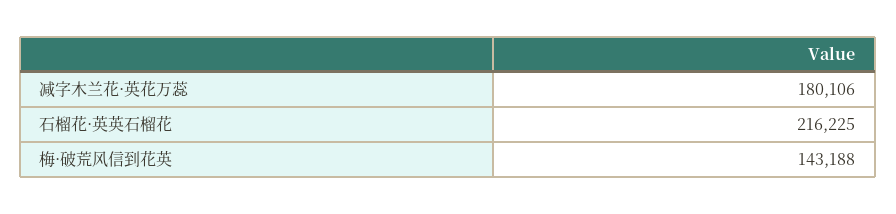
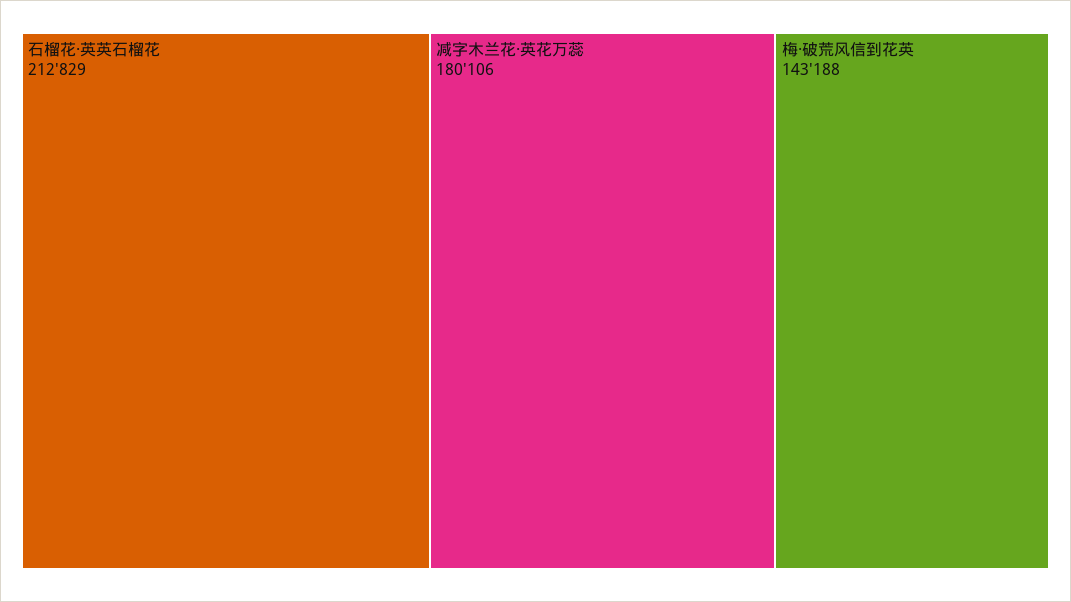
石榴花·英英石榴花: 216225 -> 212829

